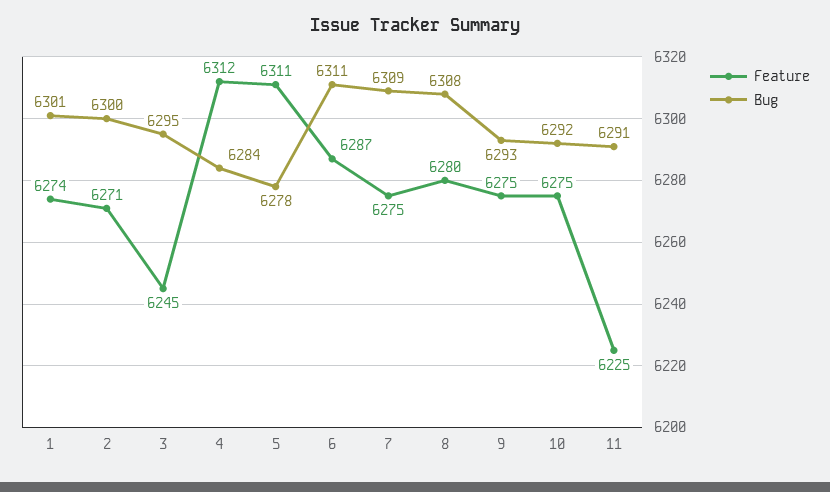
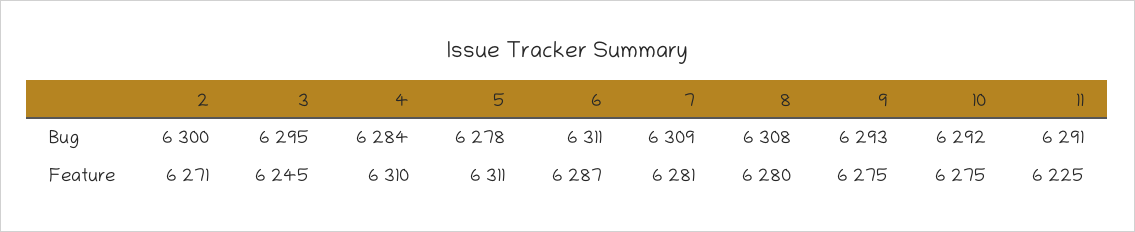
Feature, 1: 6274 -> none
Bug, 1: 6301 -> none
Feature, 4: 6312 -> 6310
Feature, 7: 6275 -> 6281

